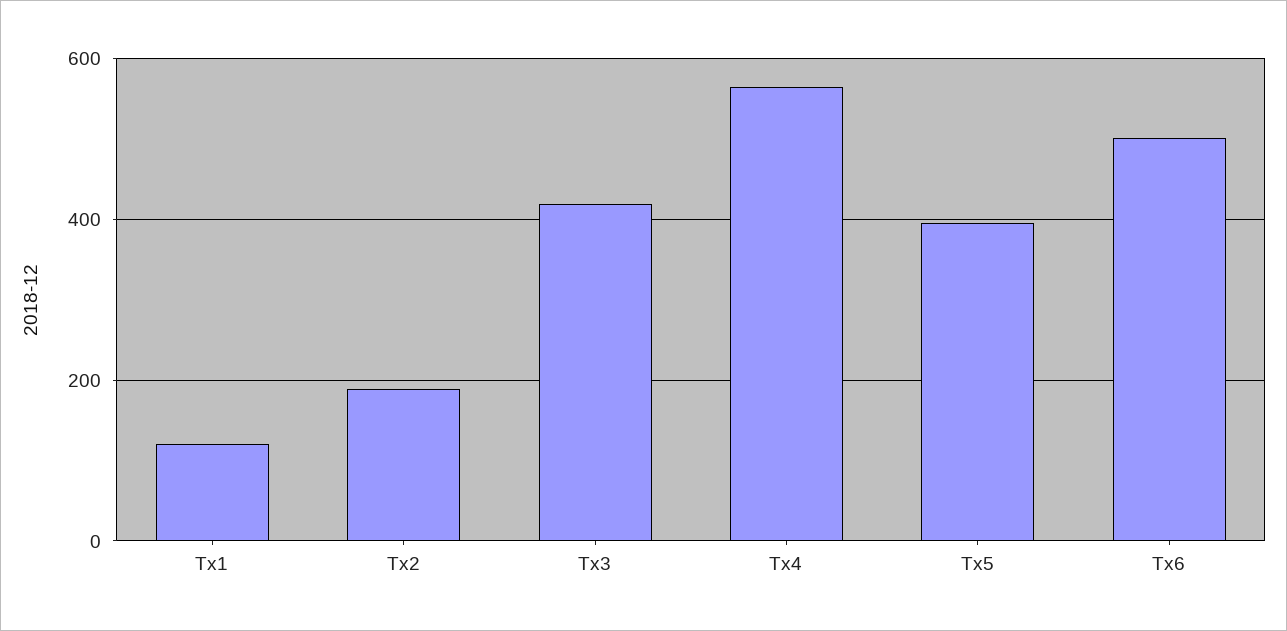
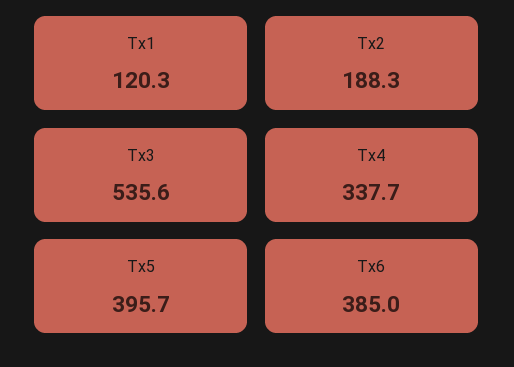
Tx3: 420 -> 535.6
Tx4: 560 -> 337.7
Tx6: 500 -> 385

